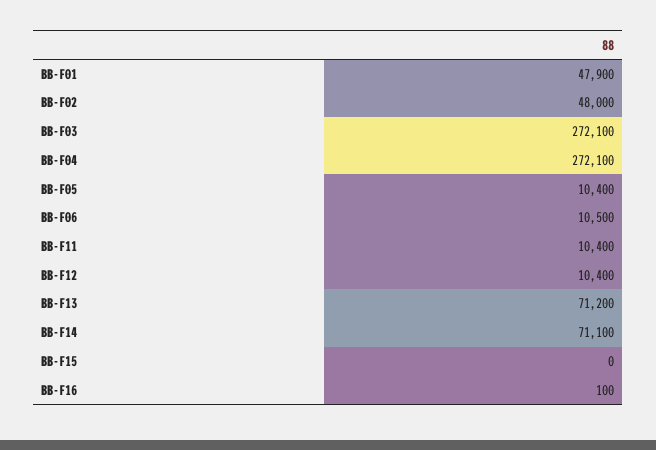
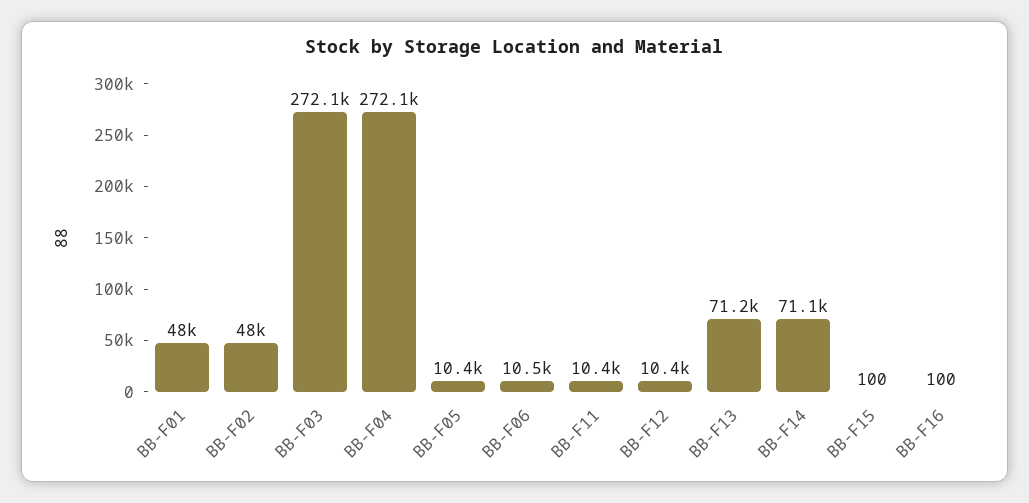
BB-F01: 47900 -> 48000
BB-F15: 0 -> 100

